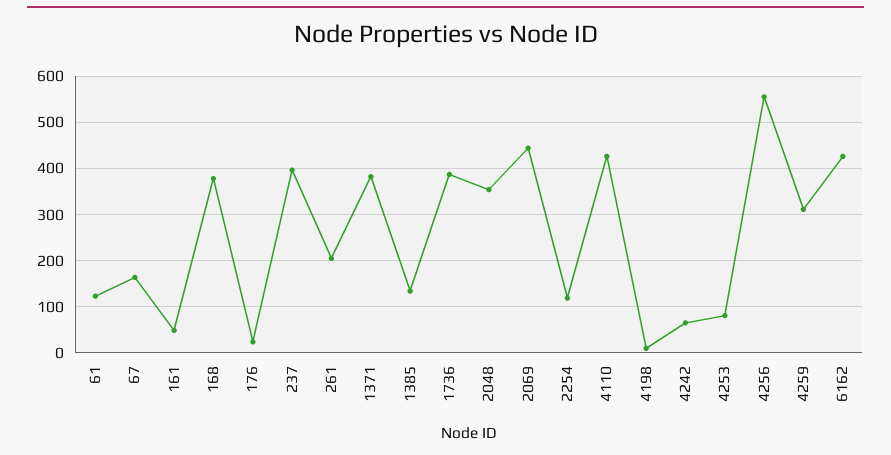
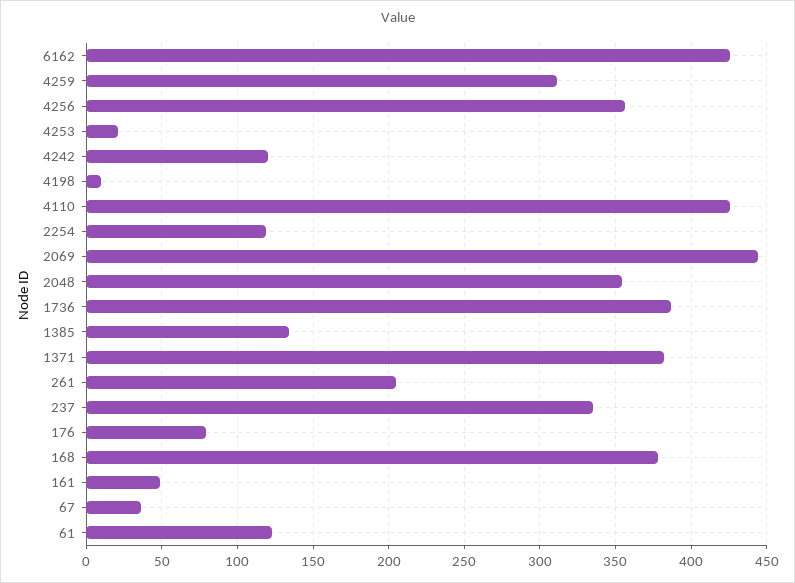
67: 160 -> 35
176: 20 -> 80
237: 400 -> 335
4242: 60 -> 120
4253: 80 -> 20
4256: 560 -> 355

